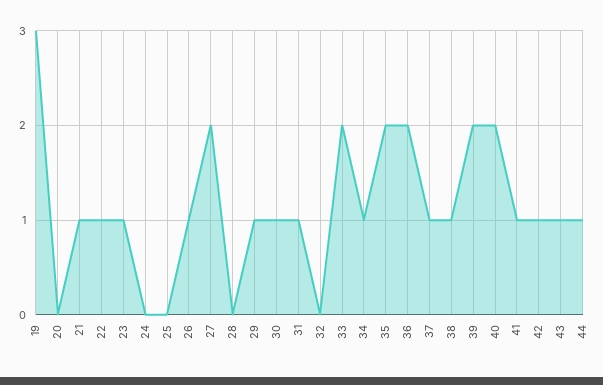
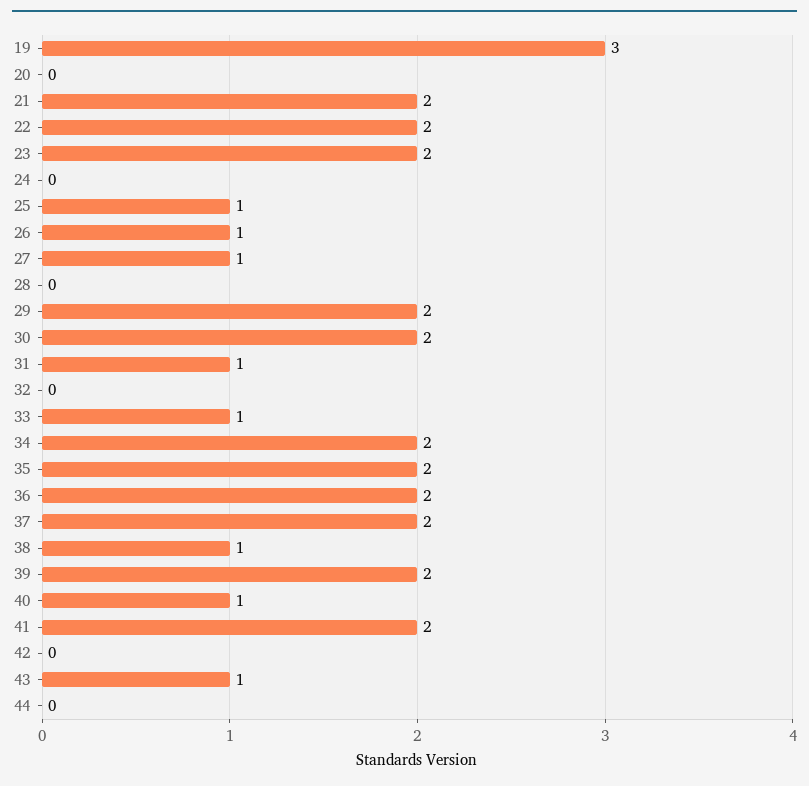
21: 1 -> 2
22: 1 -> 2
23: 1 -> 2
25: 0 -> 1
27: 2 -> 1
29: 1 -> 2
30: 1 -> 2
33: 2 -> 1
34: 1 -> 2
37: 1 -> 2
40: 2 -> 1
41: 1 -> 2
42: 1 -> 0
44: 1 -> 0

